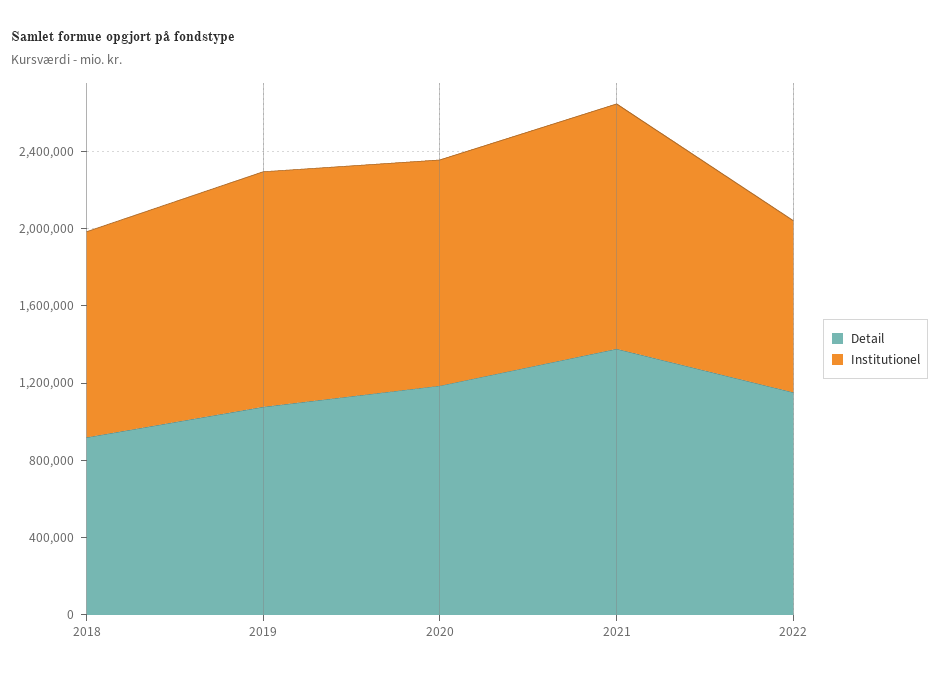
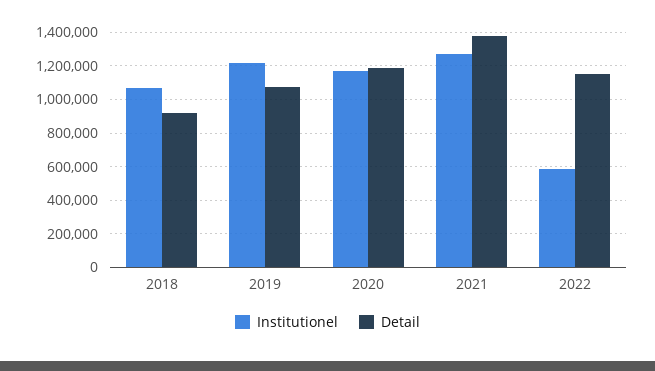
Institutionel, 2022: 900000 -> 600000

